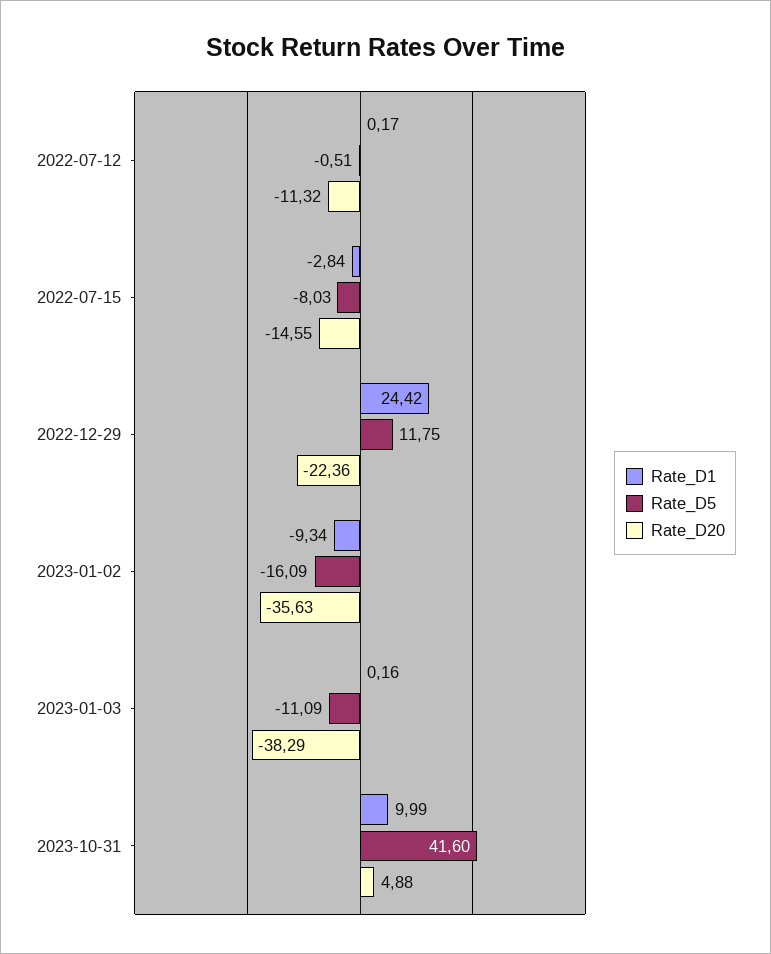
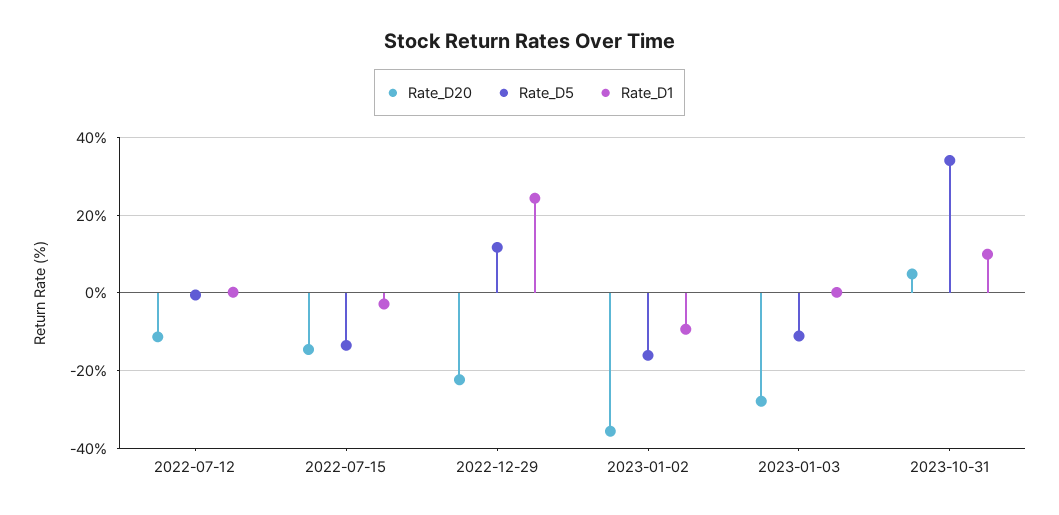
Rate_D5, 2022-07-15: -8.03 -> -14
Rate_D20, 2023-01-03: -38.29 -> -28
Rate_D5, 2023-10-31: 41.6 -> 34

